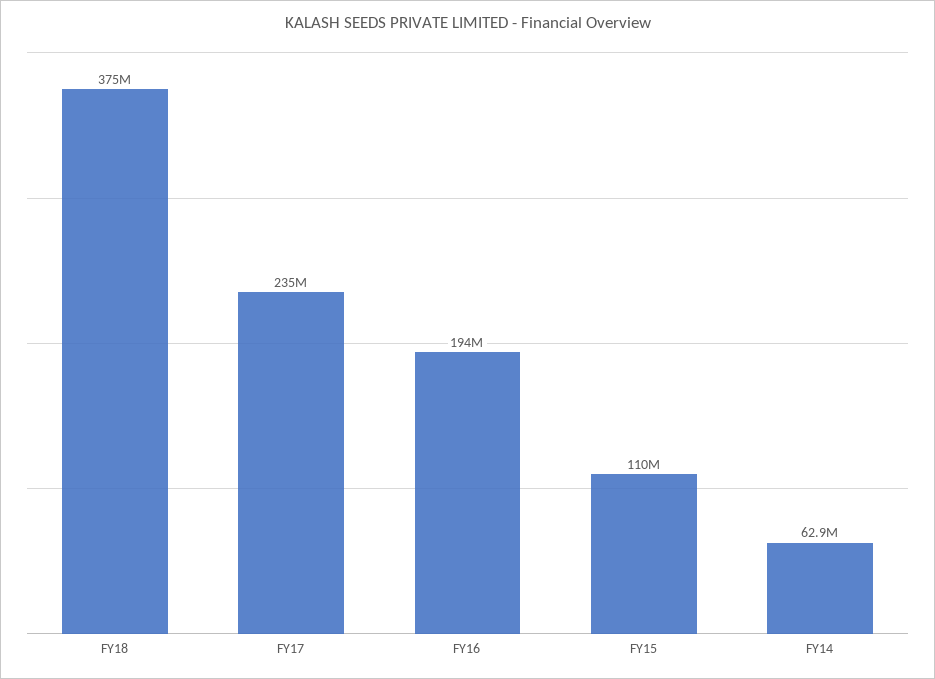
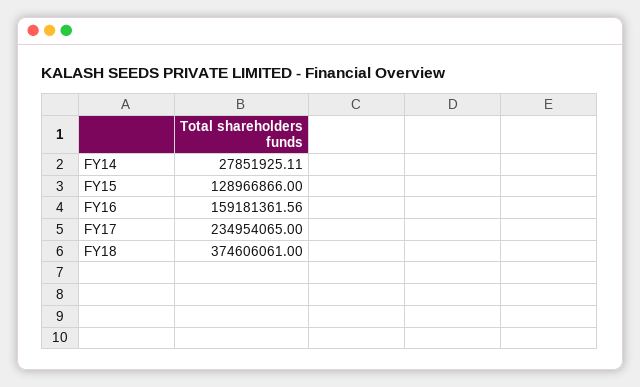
FY16: 194000000 -> 159181361.56
FY15: 110000000 -> 128966866
FY14: 62900000 -> 27851925.11

